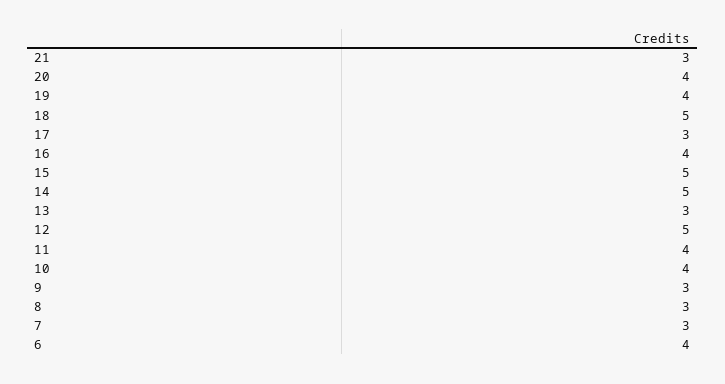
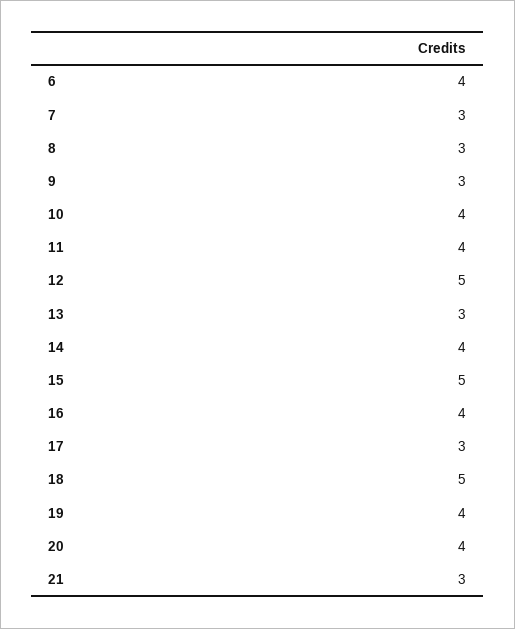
14: 5 -> 4

